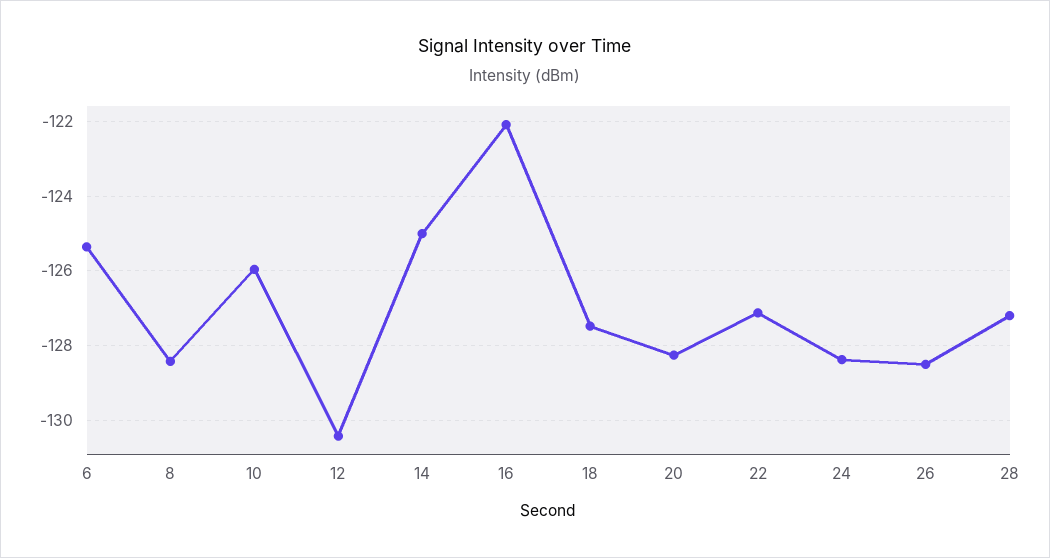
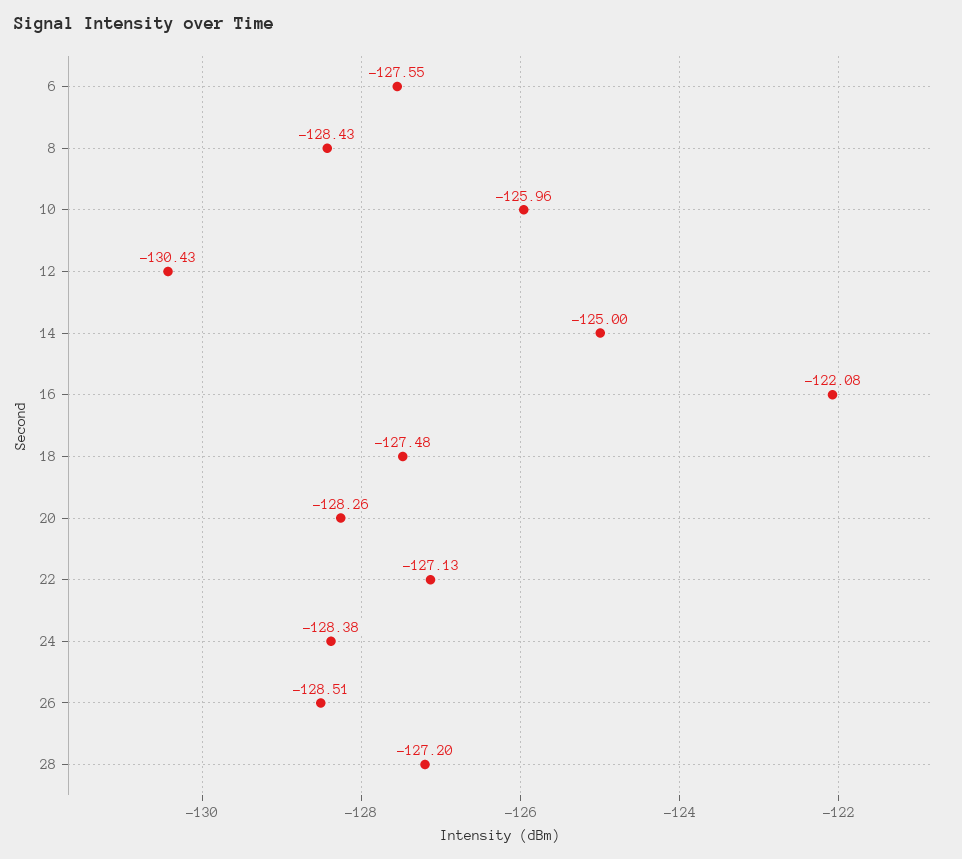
6: -125.4 -> -127.55

